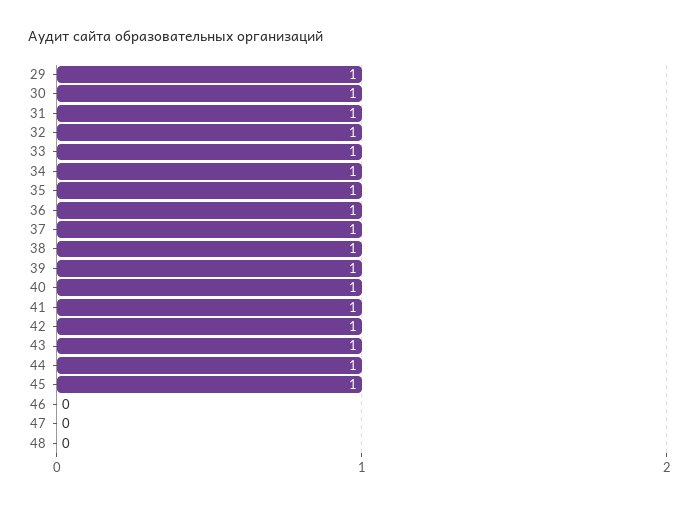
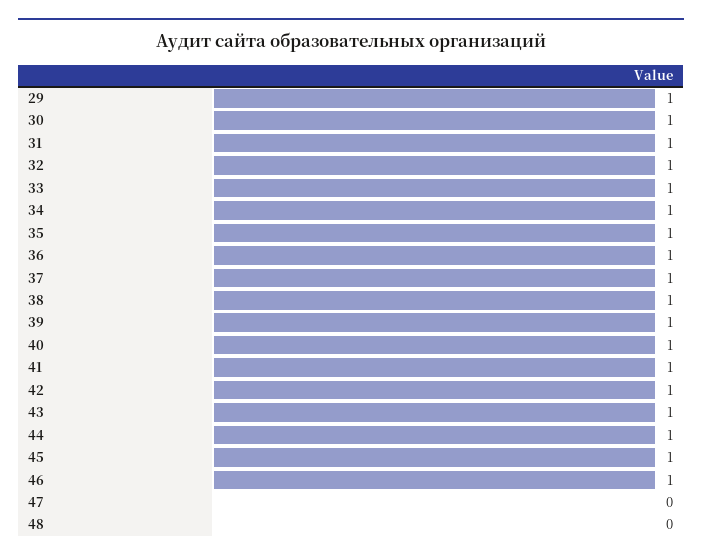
46: 0 -> 1

